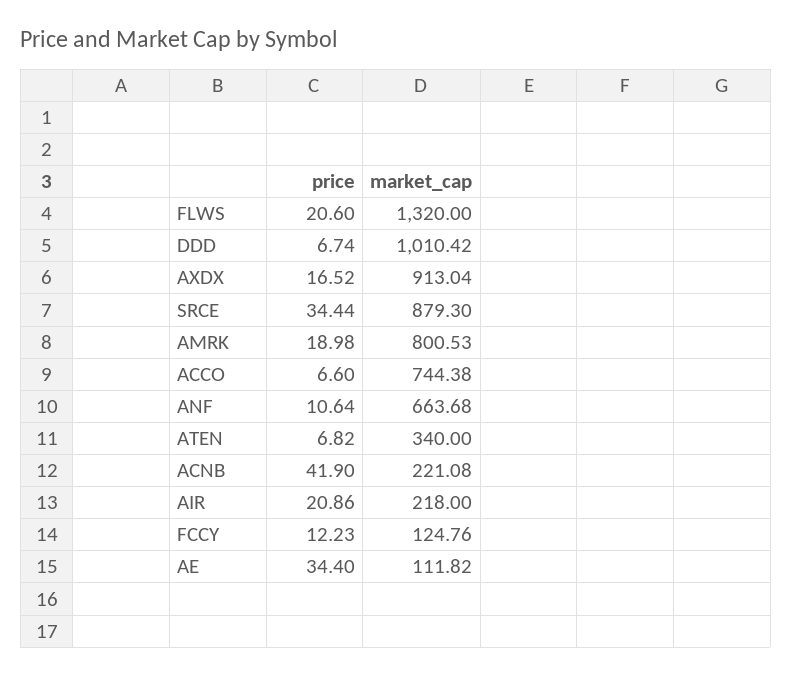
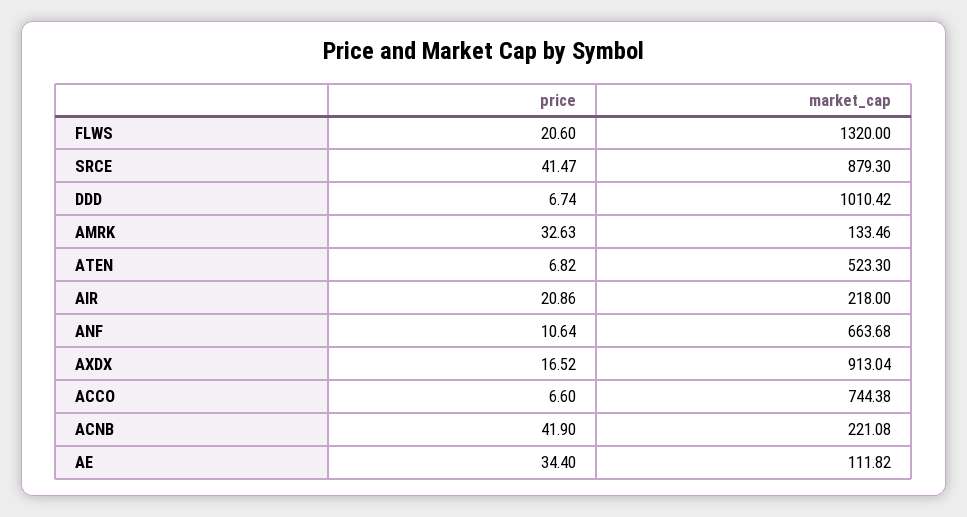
price, SRCE: 34.44 -> 41.47
price, AMRK: 18.98 -> 32.63
market_cap, AMRK: 800.53 -> 133.46
market_cap, ATEN: 340 -> 523.3
price, FCCY: 12.23 -> none
market_cap, FCCY: 124.76 -> none

